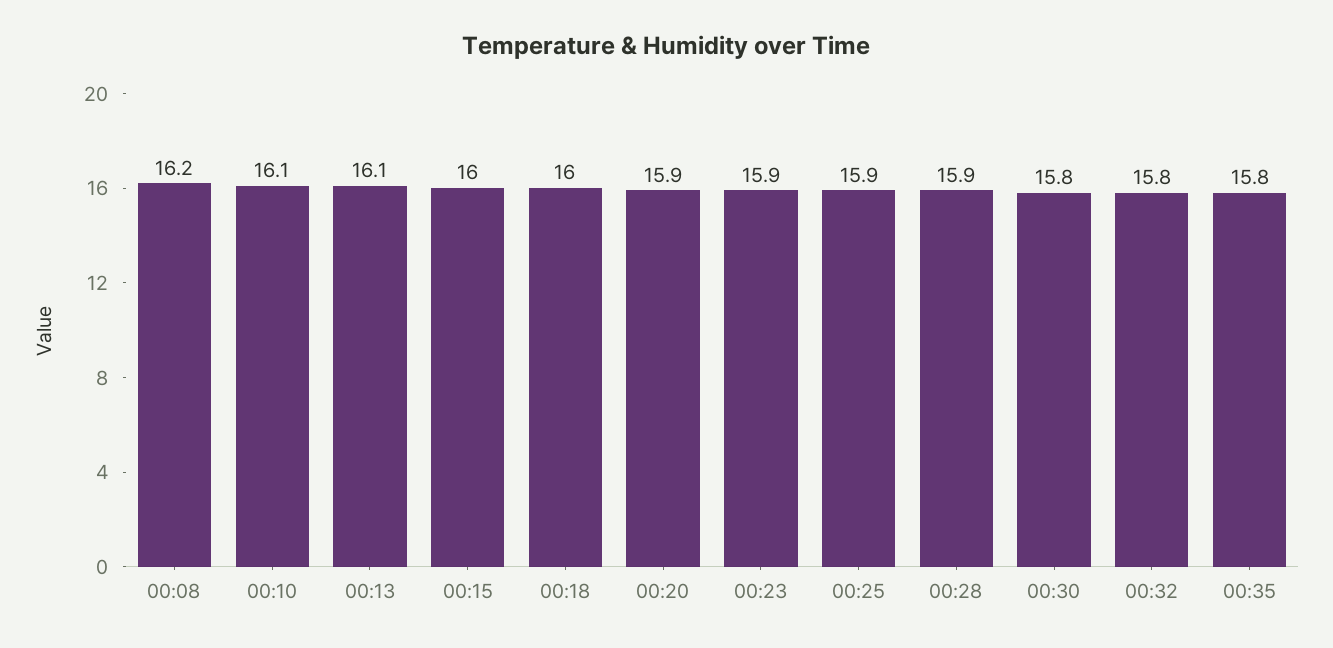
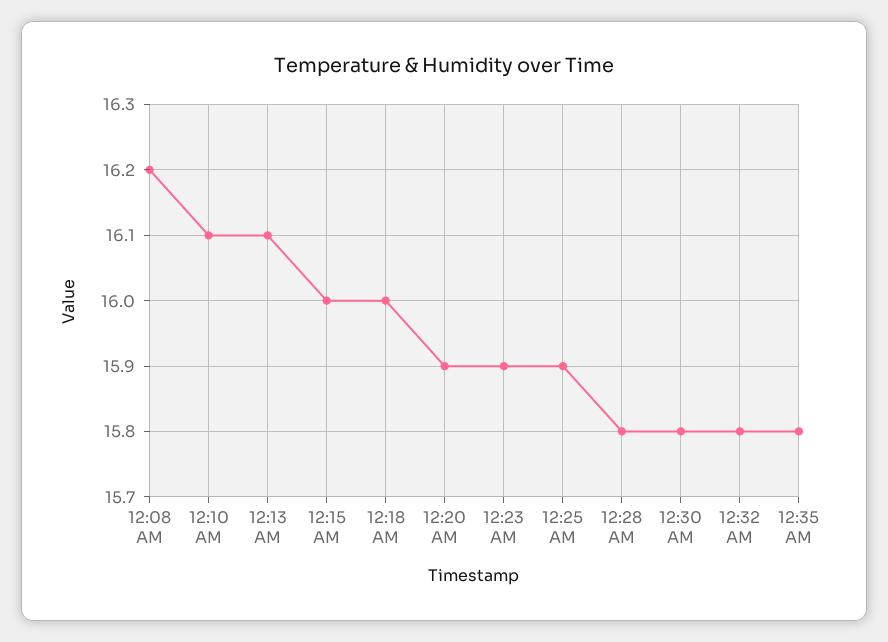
00:28: 15.9 -> 15.8

